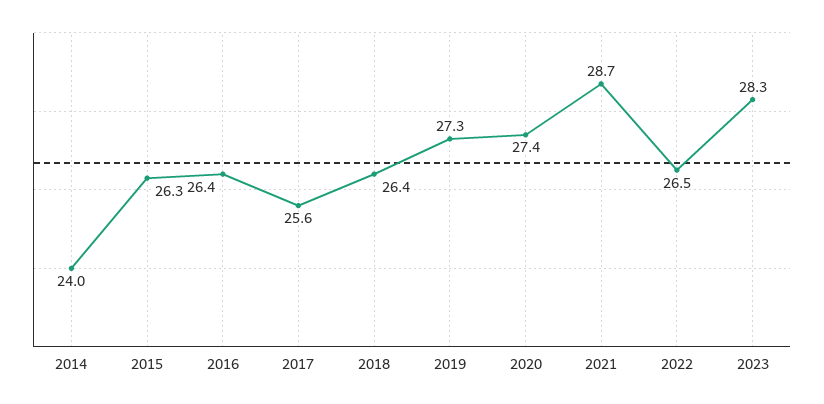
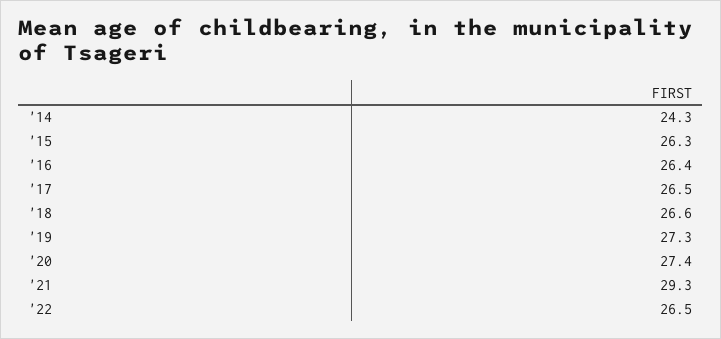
2014: 24 -> 24.3
2017: 25.6 -> 26.5
2018: 26.4 -> 26.6
2021: 28.7 -> 29.3
2023: 28.3 -> none

